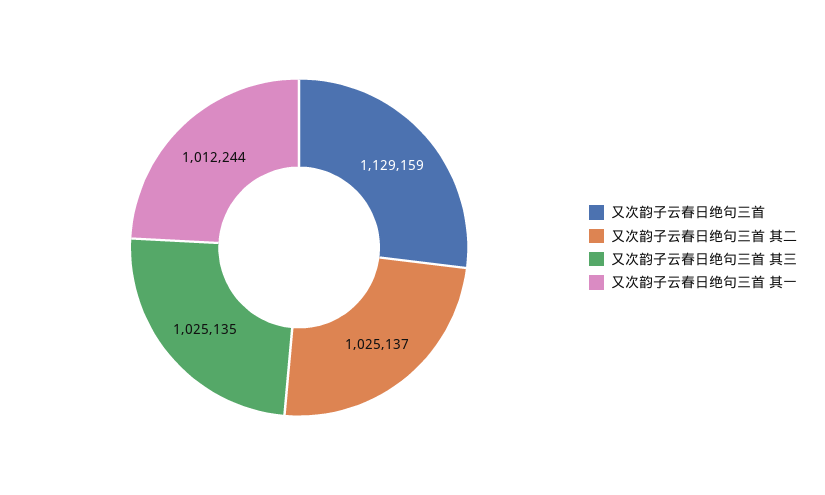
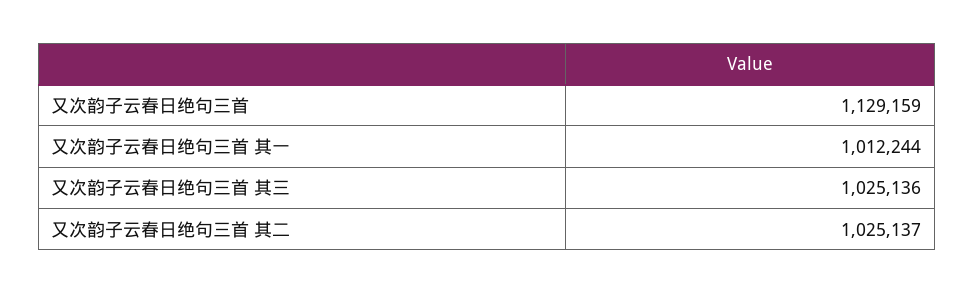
又次韵子云春日绝句三首 其三: 1025135 -> 1025136

